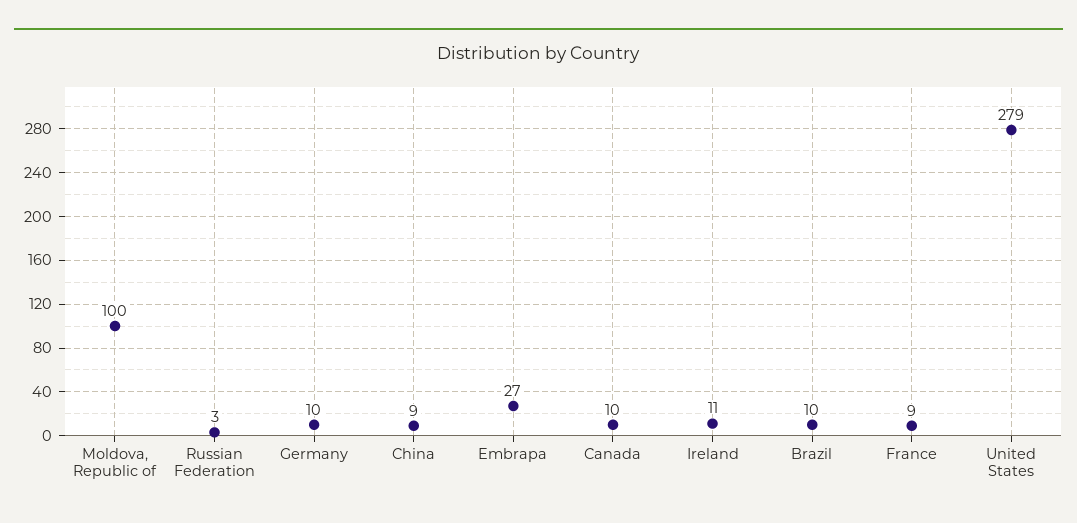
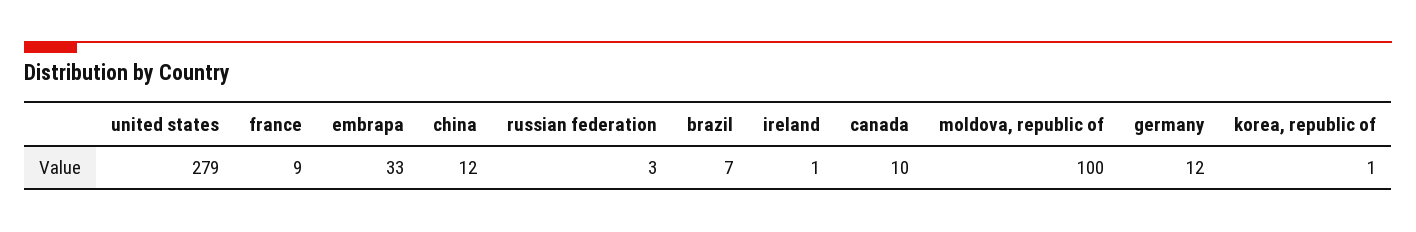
Germany: 10 -> 12
China: 9 -> 12
Embrapa: 27 -> 33
Ireland: 11 -> 1
Brazil: 10 -> 7
korea, republic of: none -> 1

